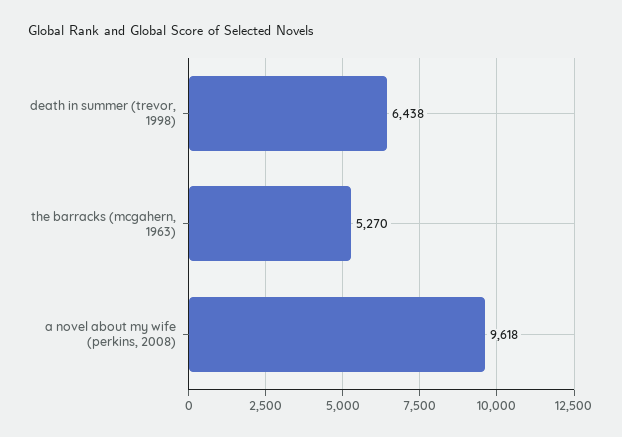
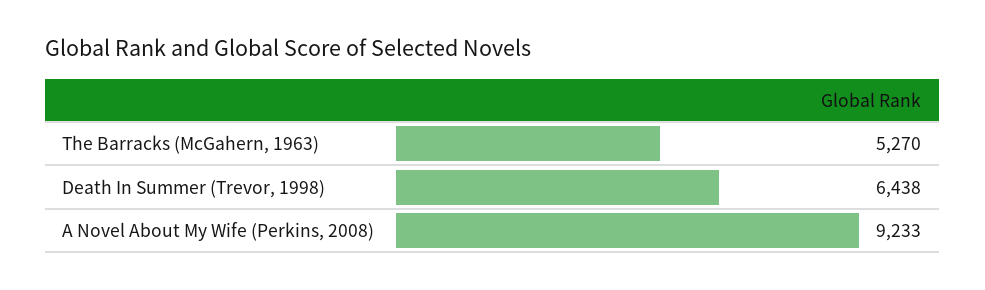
a novel about my wife (perkins, 2008): 9618 -> 9233

